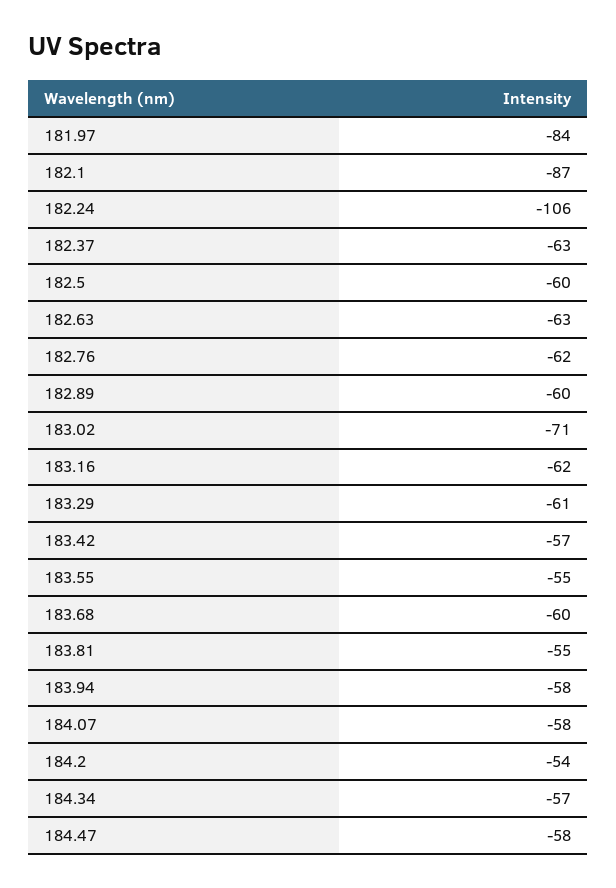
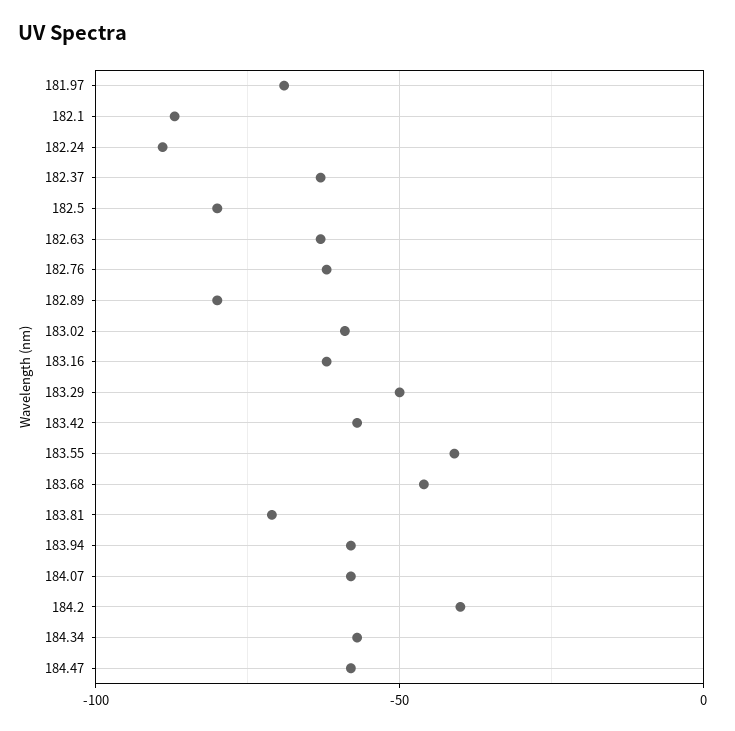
181.97: -84 -> -70
182.24: -106 -> -90
182.5: -60 -> -80
182.89: -60 -> -80
183.02: -71 -> -60
183.29: -61 -> -50
183.55: -55 -> -40
183.68: -60 -> -45
183.81: -55 -> -70
184.2: -54 -> -40

